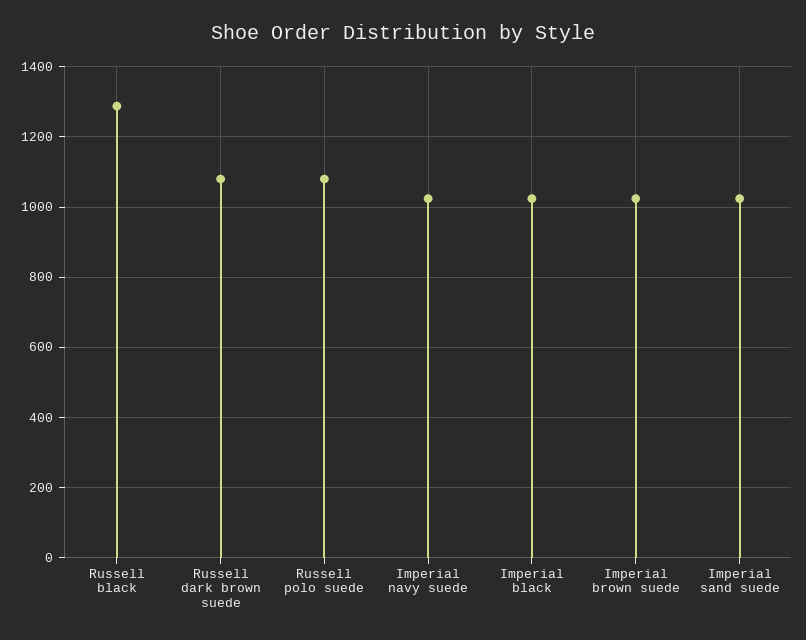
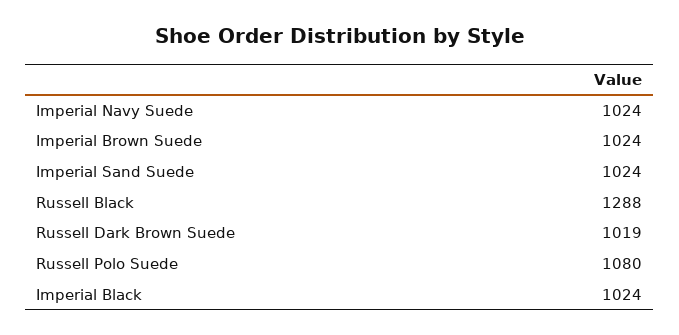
Russell dark brown suede: 1080 -> 1019

